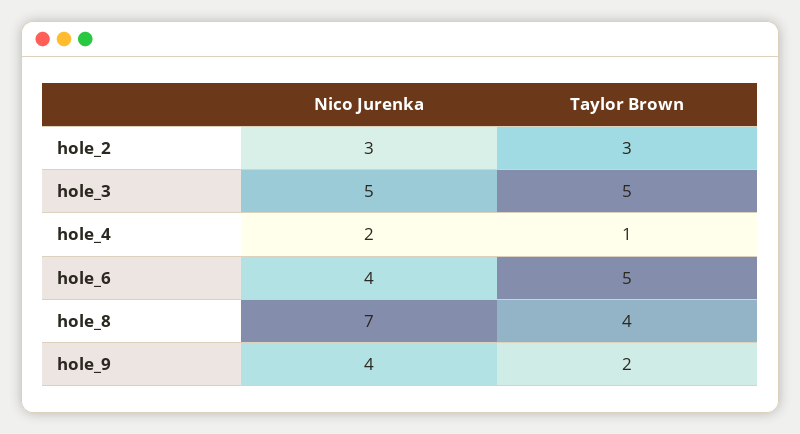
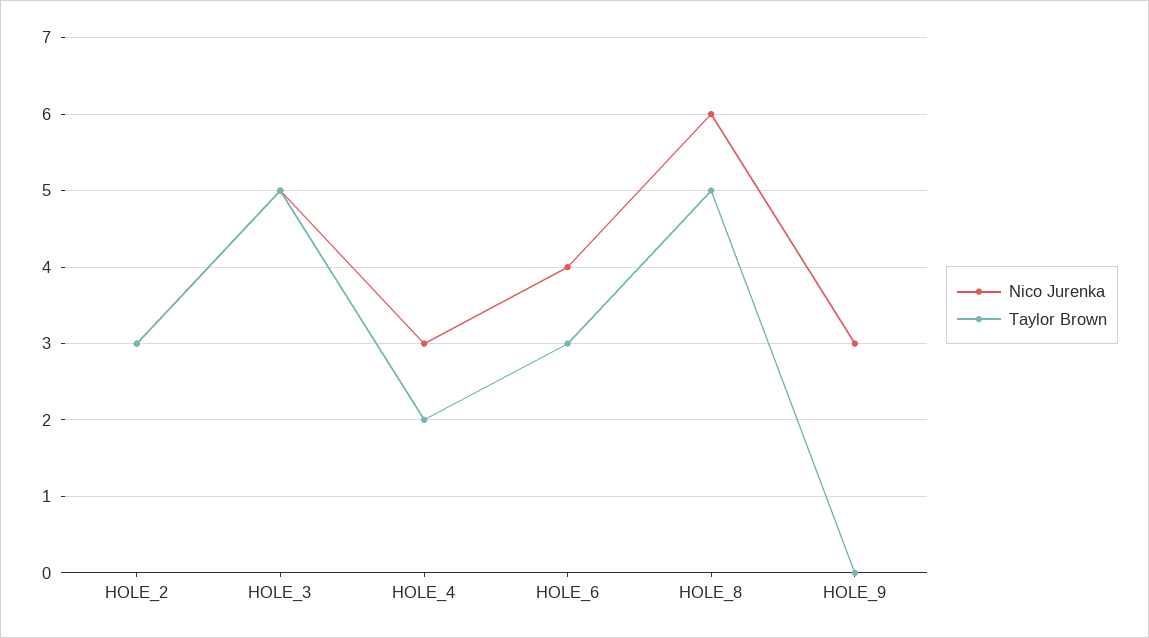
Nico Jurenka, hole_4: 2 -> 3
Taylor Brown, hole_4: 1 -> 2
Taylor Brown, hole_6: 5 -> 3
Nico Jurenka, hole_8: 7 -> 6
Taylor Brown, hole_8: 4 -> 5
Nico Jurenka, hole_9: 4 -> 3
Taylor Brown, hole_9: 2 -> 0

